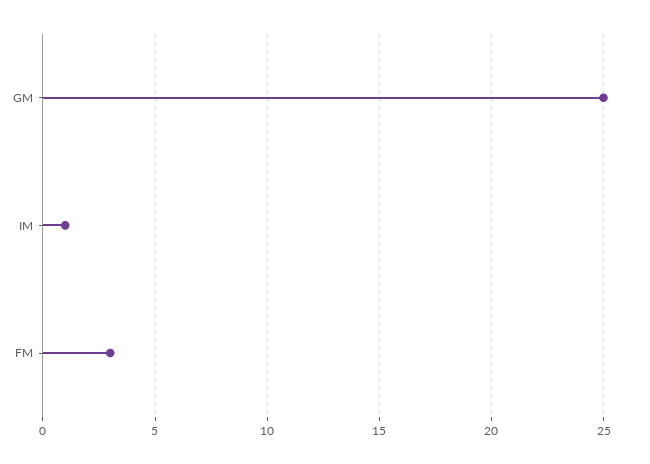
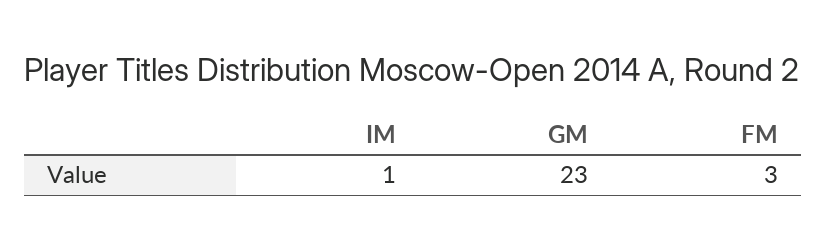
GM: 25 -> 23

